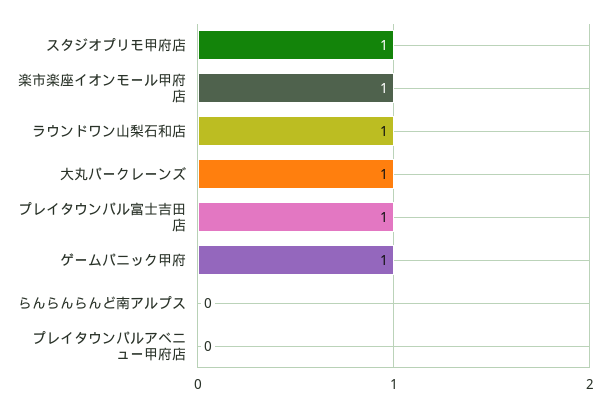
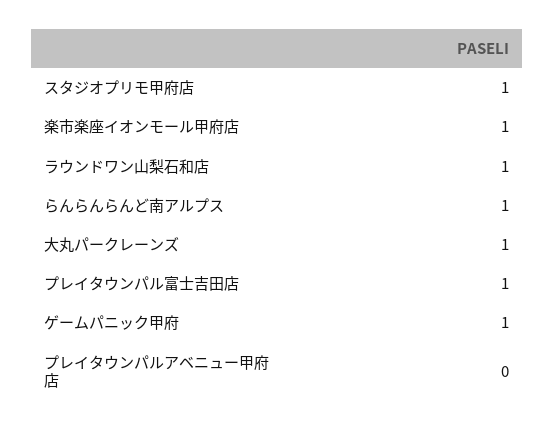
らんらんらんど南アルプス: 0 -> 1

